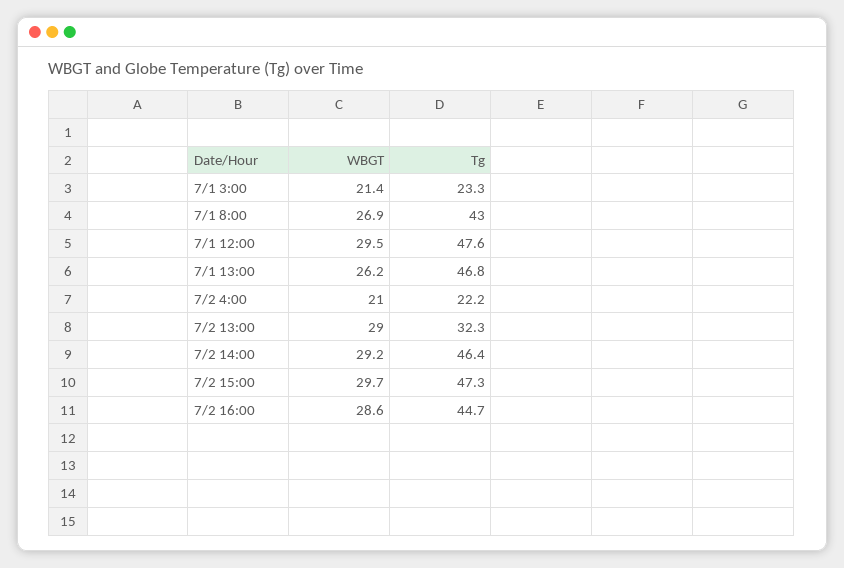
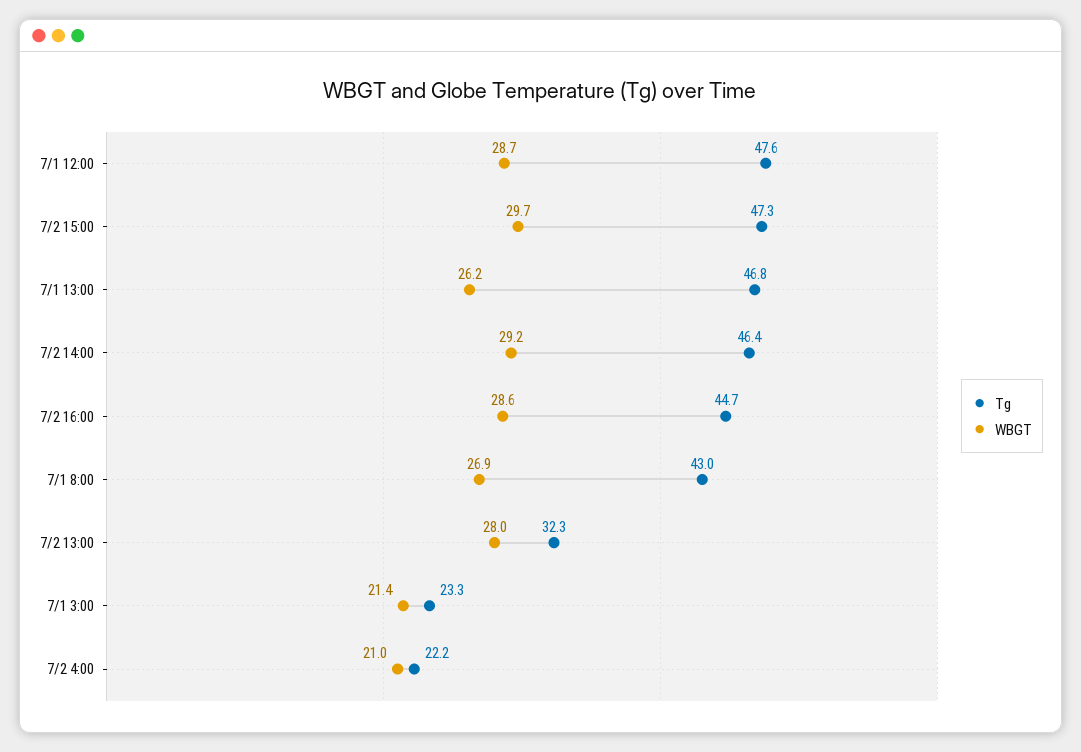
WBGT, 7/1 12:00: 29.5 -> 28.7
WBGT, 7/2 13:00: 29 -> 28

